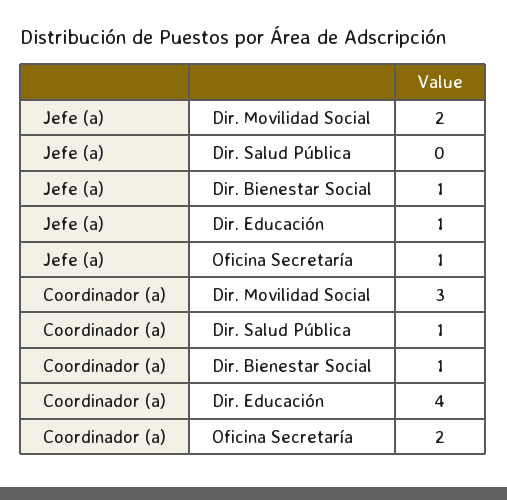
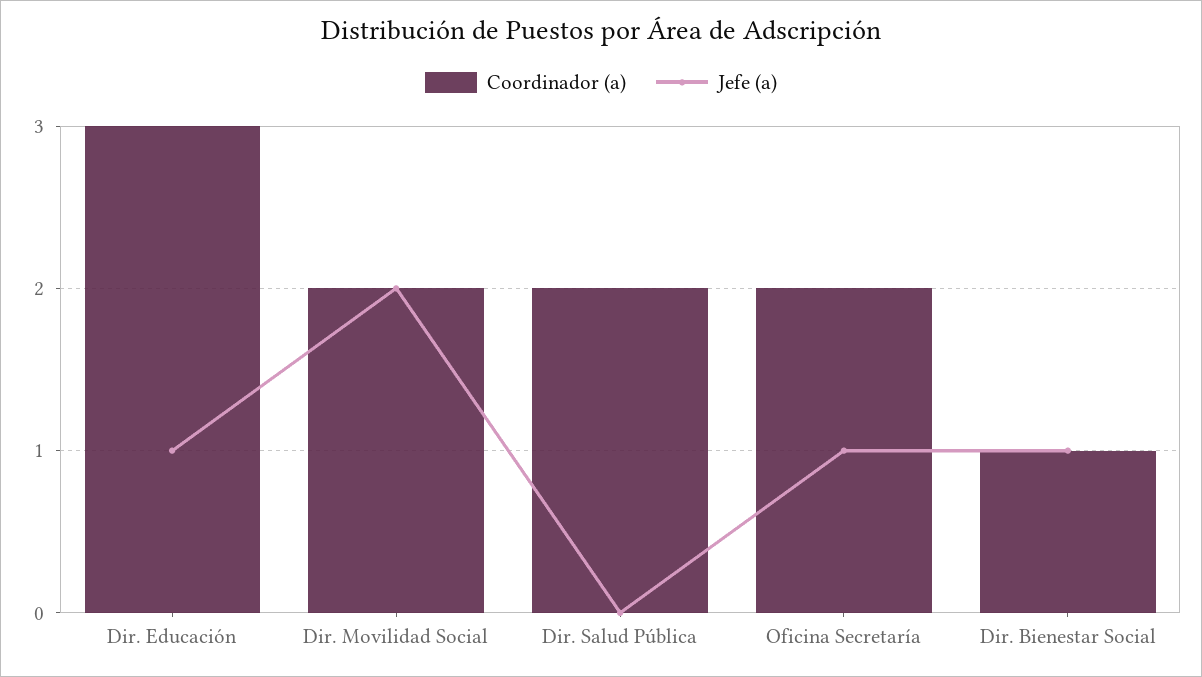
Coordinador (a), Dir. Movilidad Social: 3 -> 2
Coordinador (a), Dir. Salud Pública: 1 -> 2
Coordinador (a), Dir. Educación: 4 -> 3

